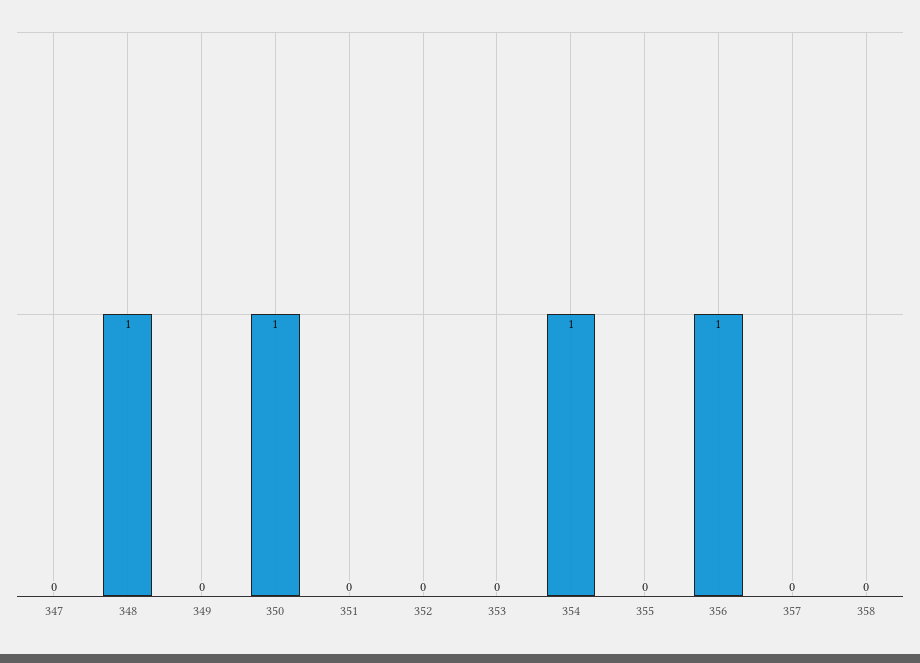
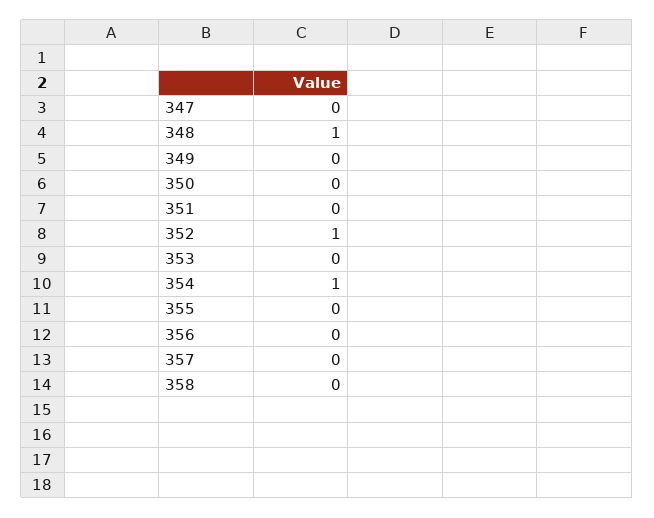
350: 1 -> 0
352: 0 -> 1
356: 1 -> 0

